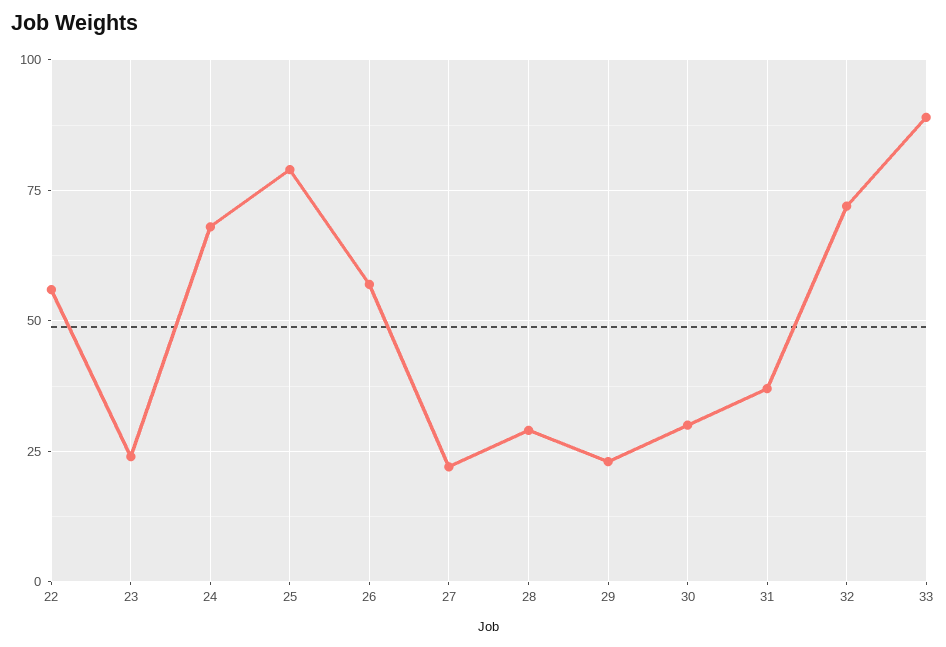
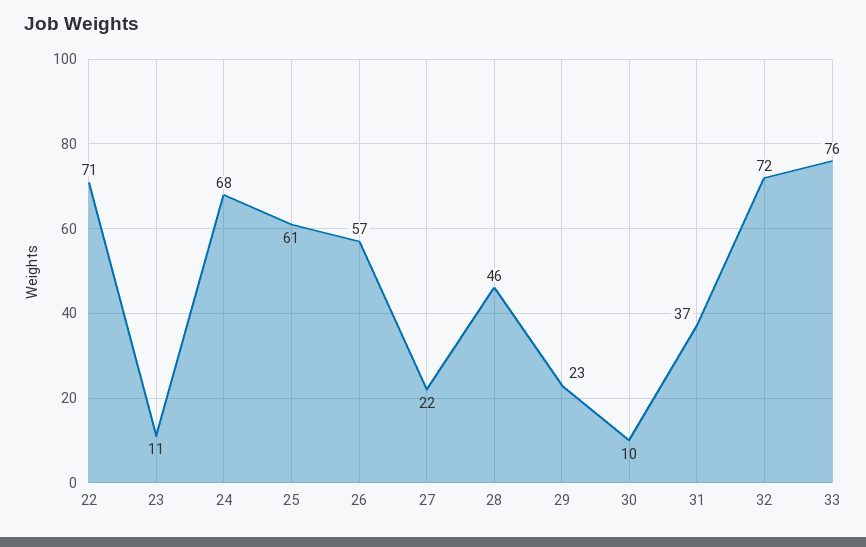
22: 55 -> 71
23: 25 -> 11
25: 80 -> 61
28: 30 -> 46
30: 30 -> 10
33: 90 -> 76

